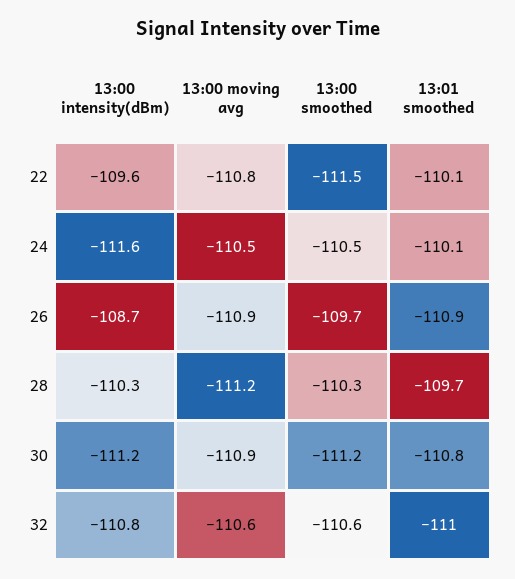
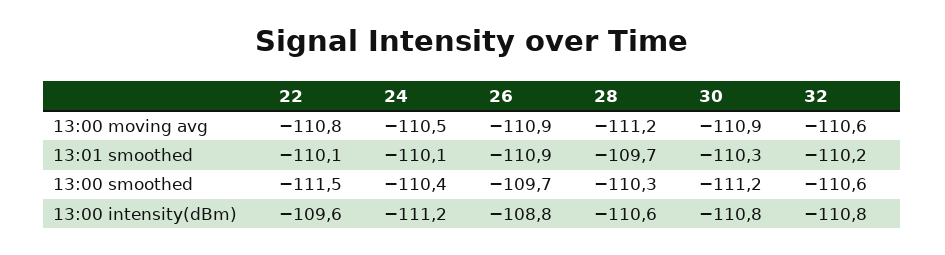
13:00 intensity(dBm), 24: -111.6 -> -111.2
13:00 smoothed, 24: -110.5 -> -110.4
13:00 intensity(dBm), 26: -108.7 -> -108.8
13:00 intensity(dBm), 28: -110.3 -> -110.6
13:00 intensity(dBm), 30: -111.2 -> -110.8
13:01 smoothed, 30: -110.8 -> -110.3
13:01 smoothed, 32: -111 -> -110.2

